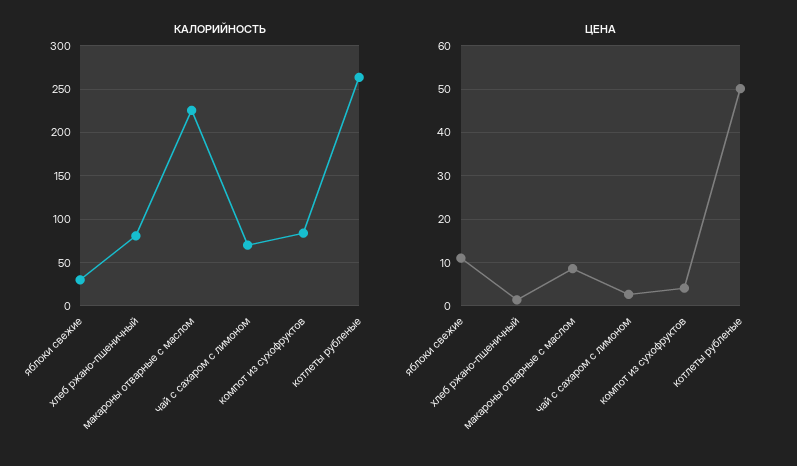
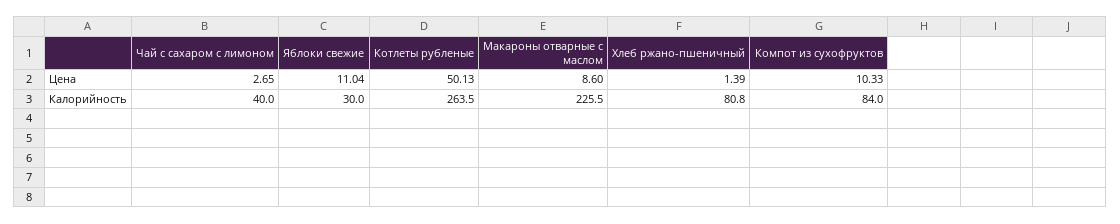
КАЛОРИЙНОСТЬ, чай с сахаром с лимоном: 70 -> 40
ЦЕНА, компот из сухофруктов: 4 -> 10.33

